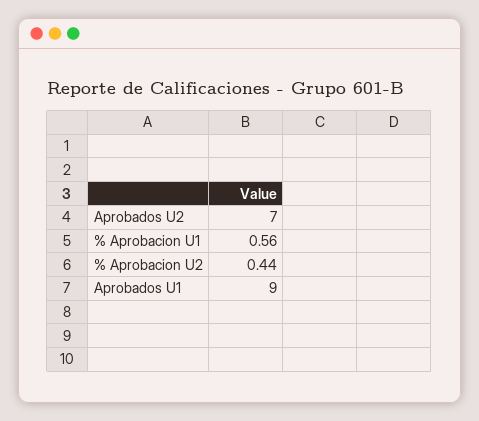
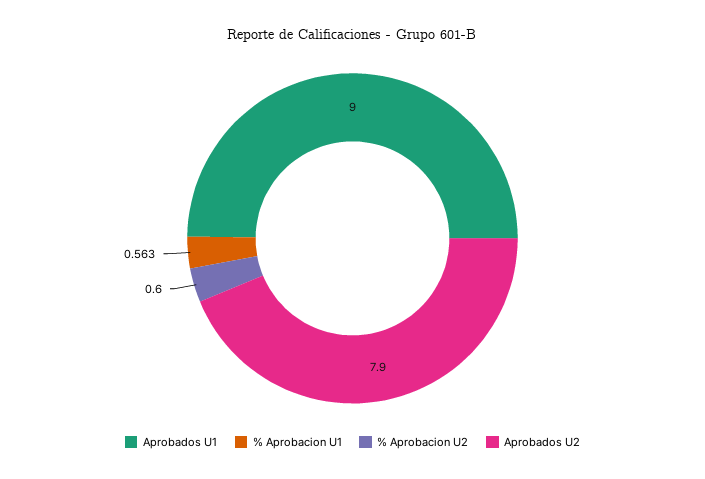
Aprobados U2: 7 -> 7.9
% Aprobacion U2: 0.44 -> 0.6

